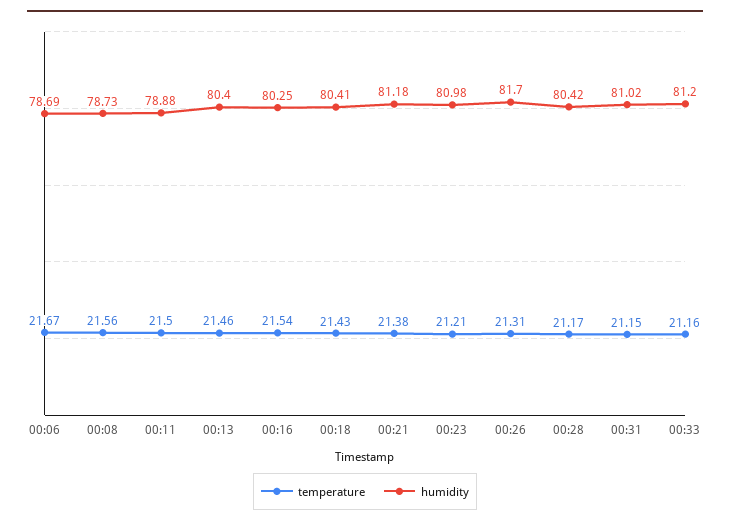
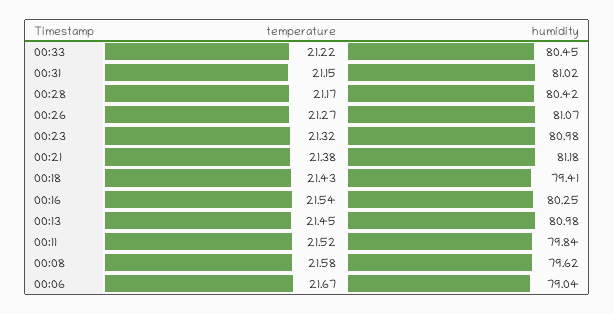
humidity, 00:06: 78.69 -> 79.04
temperature, 00:08: 21.56 -> 21.58
humidity, 00:08: 78.73 -> 79.62
temperature, 00:11: 21.5 -> 21.52
humidity, 00:11: 78.88 -> 79.84
temperature, 00:13: 21.46 -> 21.45
humidity, 00:13: 80.4 -> 80.98
humidity, 00:18: 80.41 -> 79.41
temperature, 00:23: 21.21 -> 21.32
temperature, 00:26: 21.31 -> 21.27
humidity, 00:26: 81.7 -> 81.07
temperature, 00:33: 21.16 -> 21.22
humidity, 00:33: 81.2 -> 80.45

